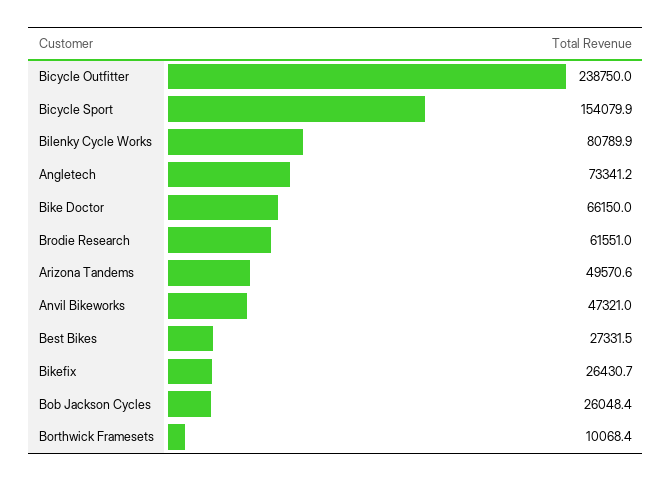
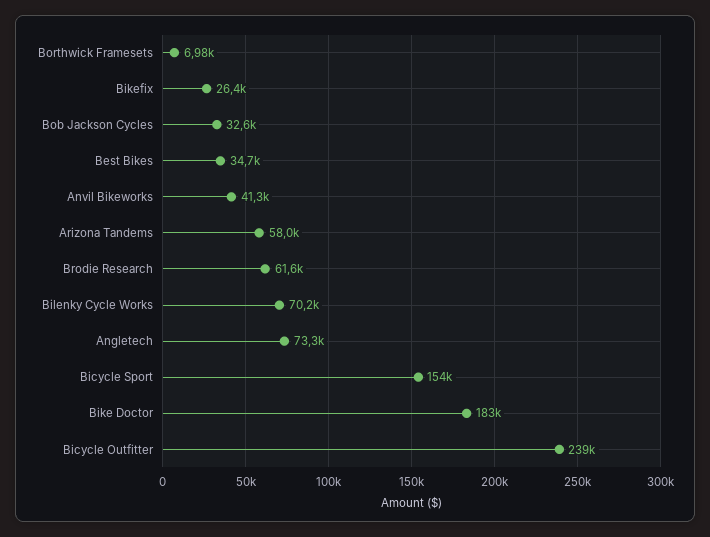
Bilenky Cycle Works: 80789.9 -> 70200
Bike Doctor: 66150 -> 183000
Arizona Tandems: 49570.6 -> 58000
Anvil Bikeworks: 47321 -> 41300
Best Bikes: 27331.5 -> 34700
Bob Jackson Cycles: 26048.4 -> 32600
Borthwick Framesets: 10068.4 -> 6980

